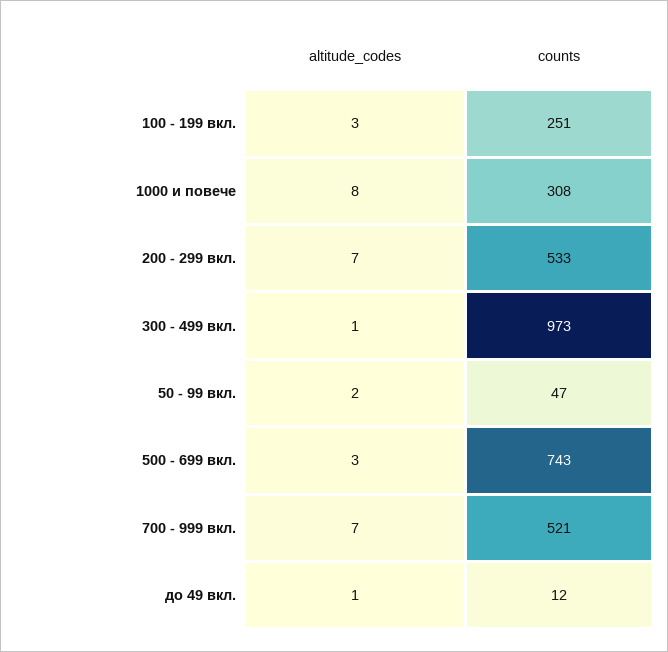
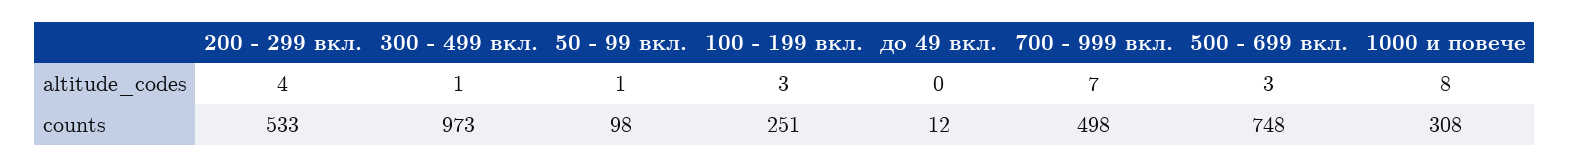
altitude_codes, 200 - 299 вкл.: 7 -> 4
altitude_codes, 50 - 99 вкл.: 2 -> 1
counts, 50 - 99 вкл.: 47 -> 98
counts, 500 - 699 вкл.: 743 -> 748
counts, 700 - 999 вкл.: 521 -> 498
altitude_codes, до 49 вкл.: 1 -> 0

